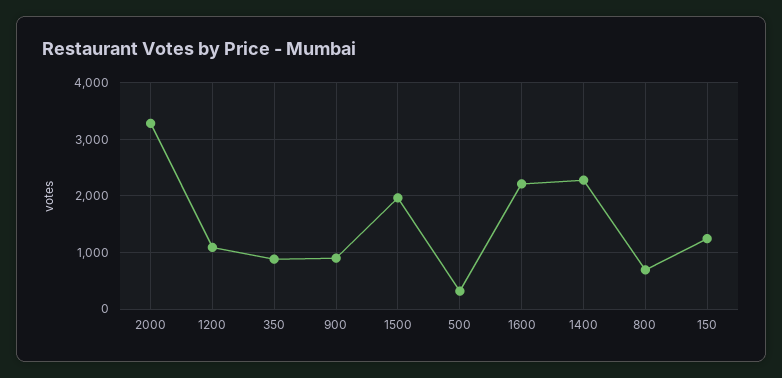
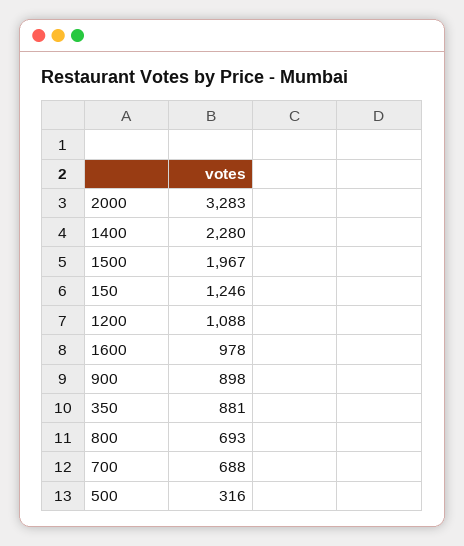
1600: 2200 -> 978
700: none -> 688

